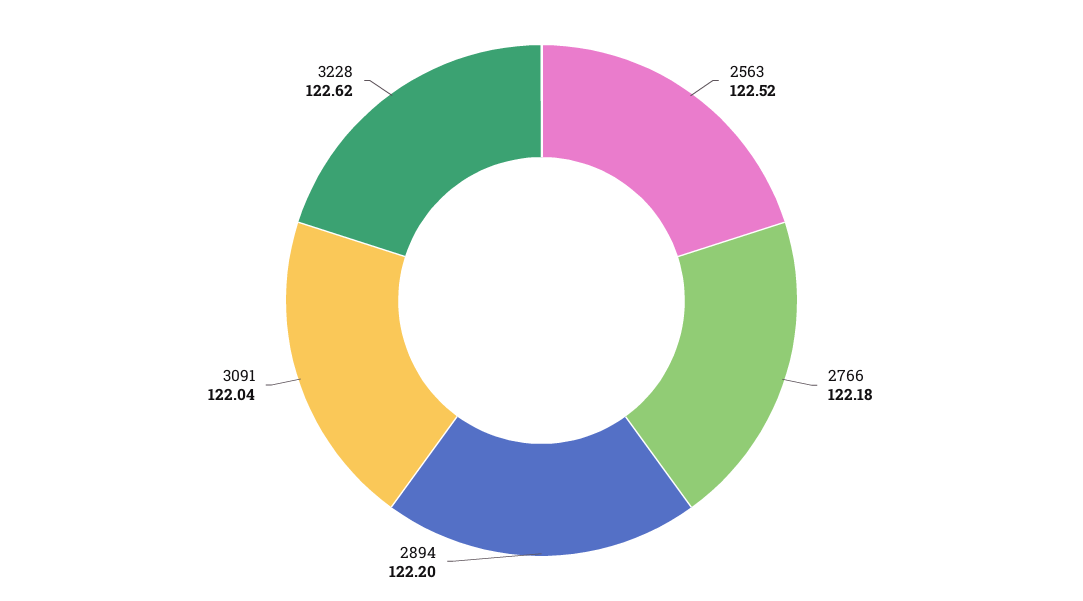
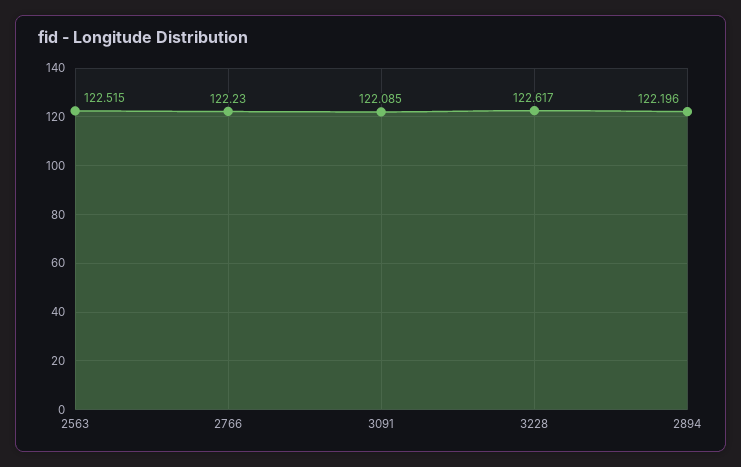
2766: 122.18 -> 122.23
3091: 122.04 -> 122.085

